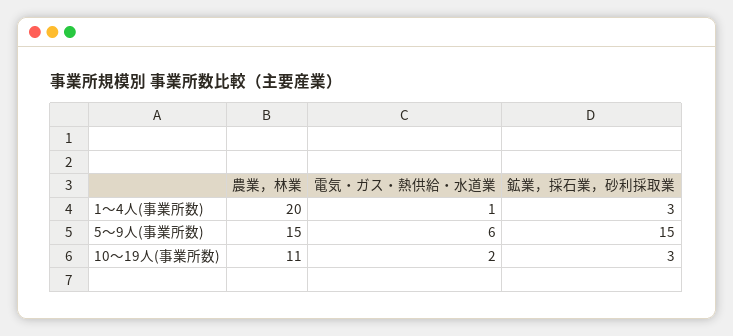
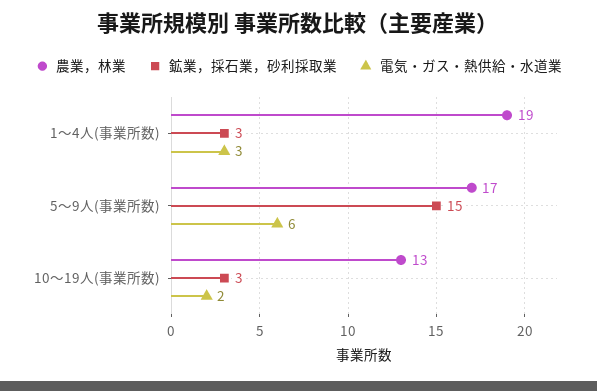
農業，林業, 1～4人(事業所数): 20 -> 19
電気・ガス・熱供給・水道業, 1～4人(事業所数): 1 -> 3
農業，林業, 5～9人(事業所数): 15 -> 17
農業，林業, 10～19人(事業所数): 11 -> 13

